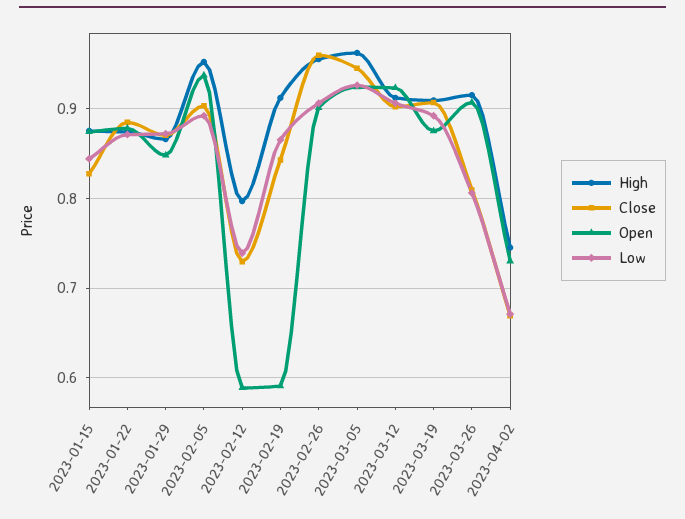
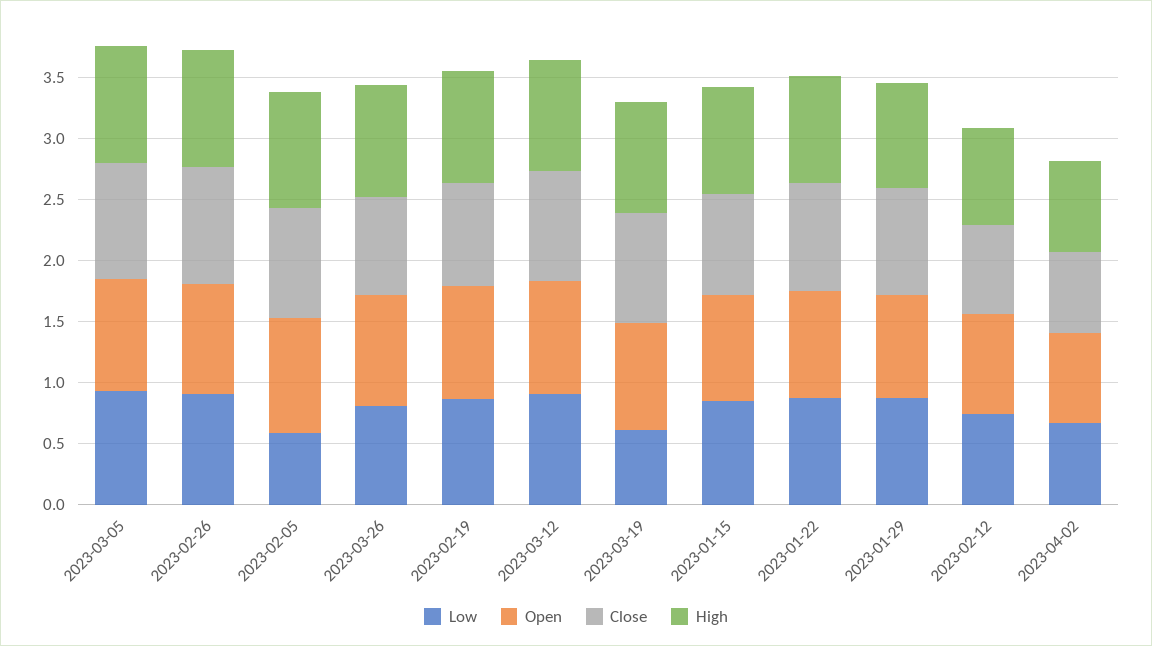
Low, 2023-02-05: 0.89 -> 0.6
Open, 2023-02-12: 0.59 -> 0.8
Open, 2023-02-19: 0.59 -> 0.9
Low, 2023-03-19: 0.89 -> 0.6

